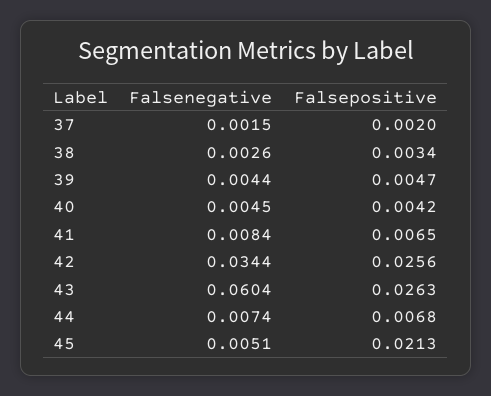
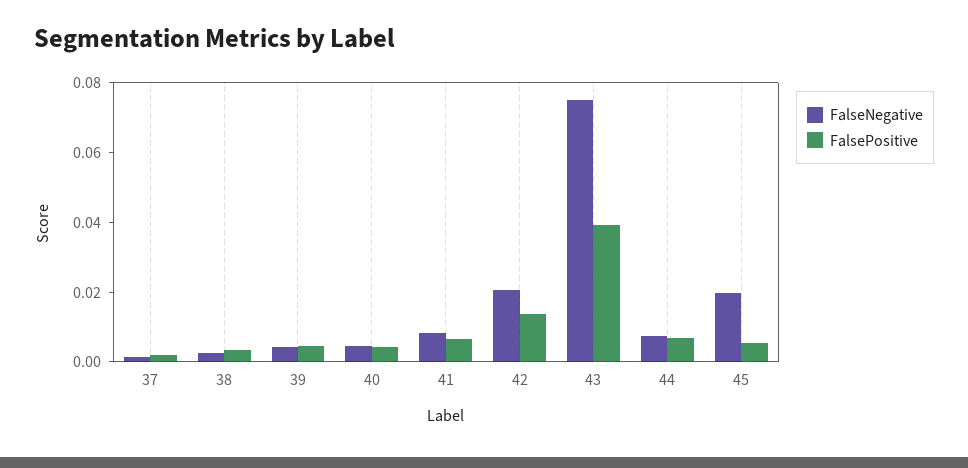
Falsenegative, 42: 0.0344 -> 0.02
Falsepositive, 42: 0.0256 -> 0.015
Falsenegative, 43: 0.0604 -> 0.075
Falsepositive, 43: 0.0263 -> 0.04
Falsenegative, 45: 0.0051 -> 0.02
Falsepositive, 45: 0.0213 -> 0.005

